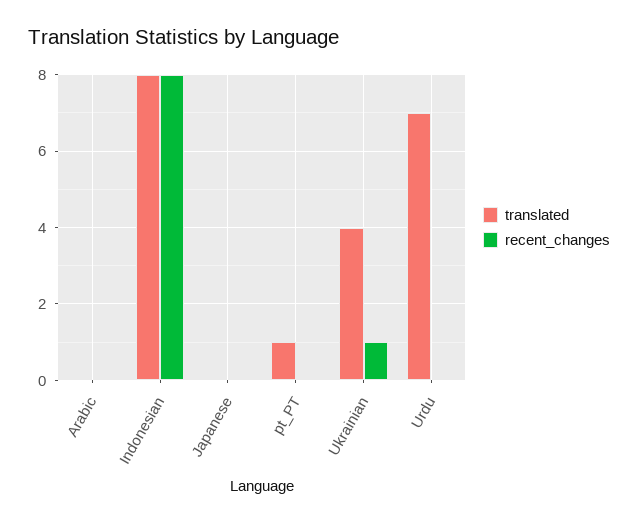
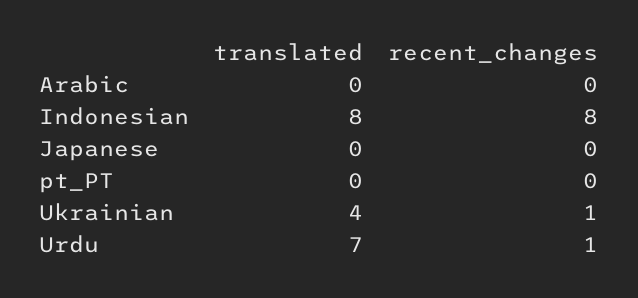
translated, pt_PT: 1 -> 0
recent_changes, Urdu: 0 -> 1

